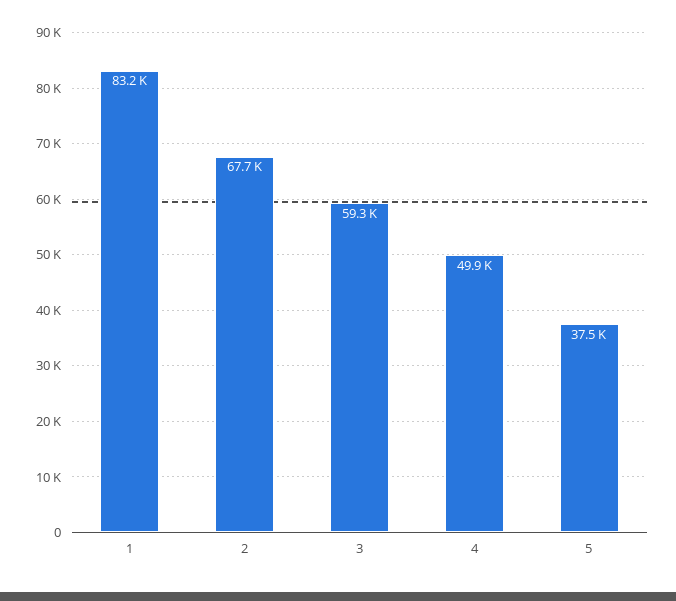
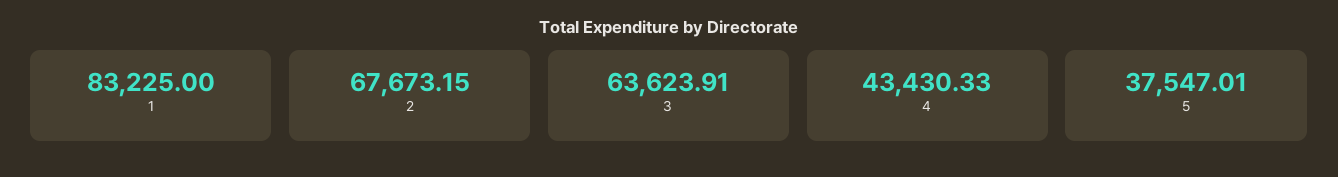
3: 59300 -> 63623.91
4: 49900 -> 43430.33

